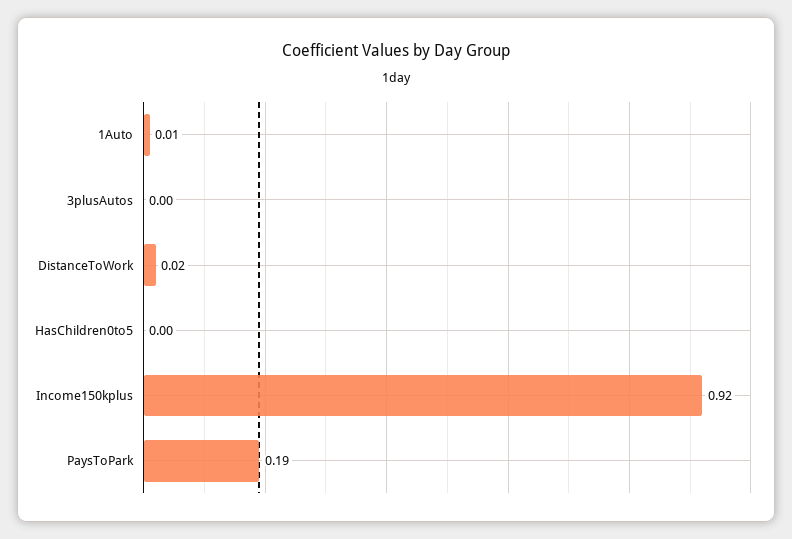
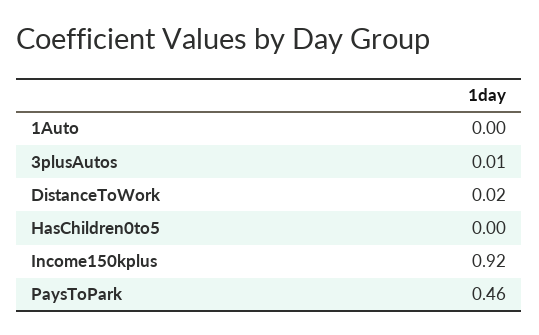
1Auto: 0.01 -> 0
3plusAutos: 0 -> 0.01
PaysToPark: 0.19 -> 0.46

